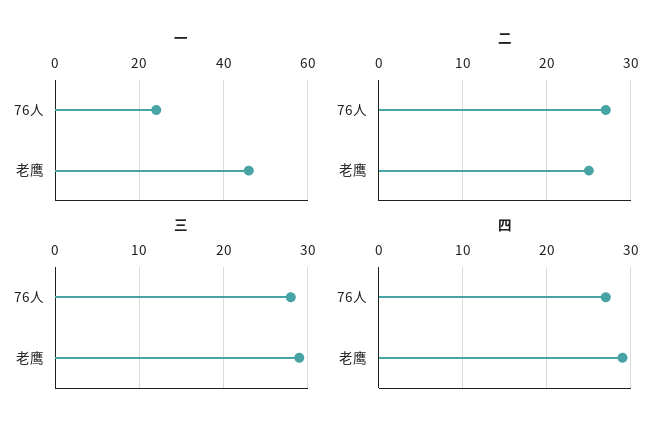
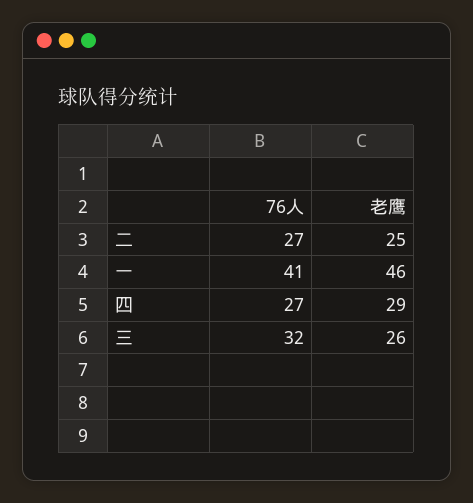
一, 76人: 25 -> 41
三, 76人: 28 -> 32
三, 老鹰: 29 -> 26

